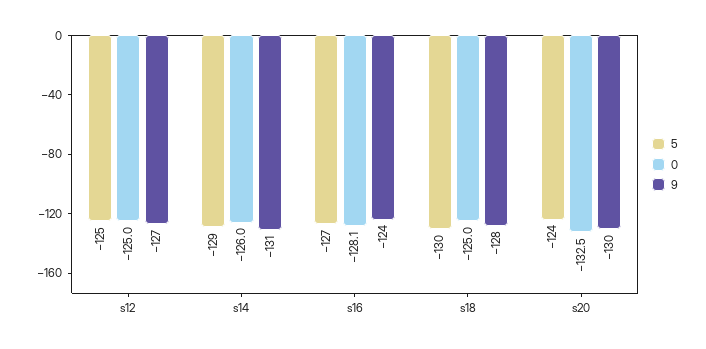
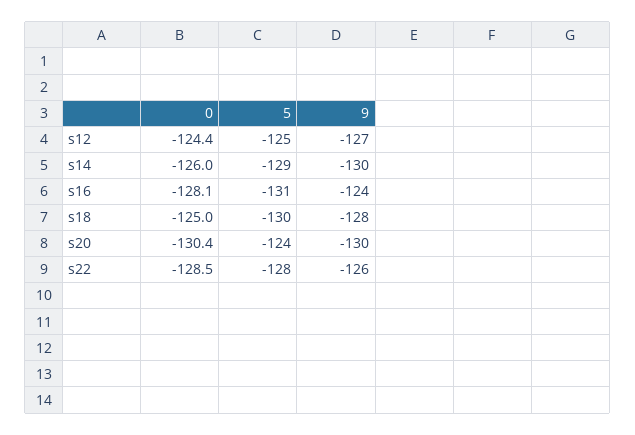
0, s12: -125 -> -124.4
9, s14: -131 -> -130
5, s16: -127 -> -131
0, s20: -132.5 -> -130.4
0, s22: none -> -128.5
5, s22: none -> -128
9, s22: none -> -126

